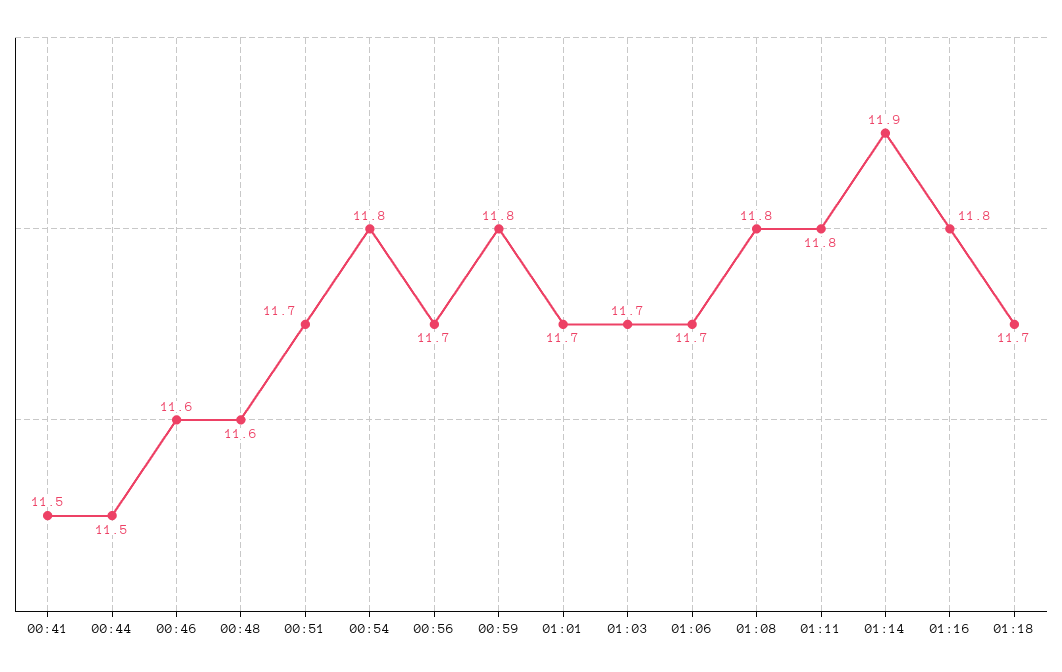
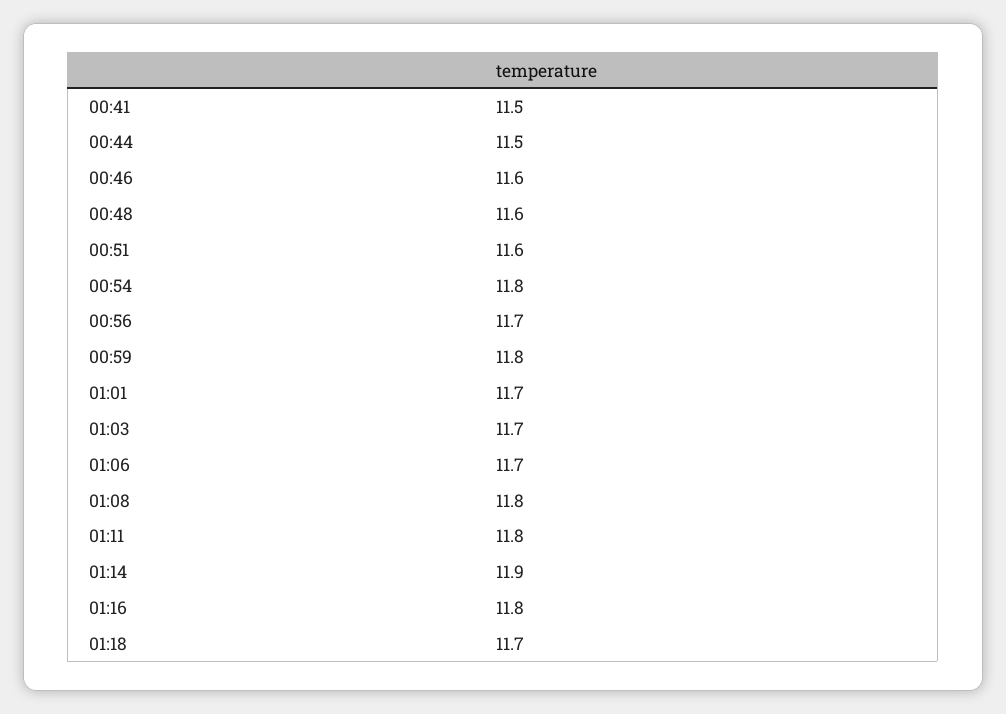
00:51: 11.7 -> 11.6

